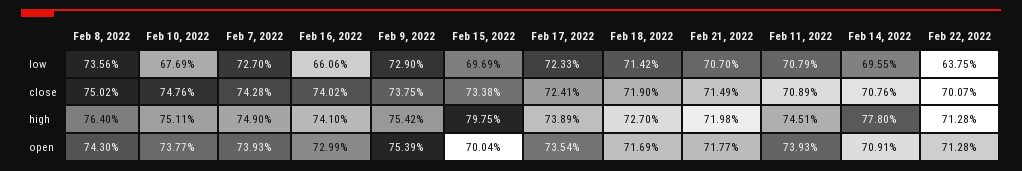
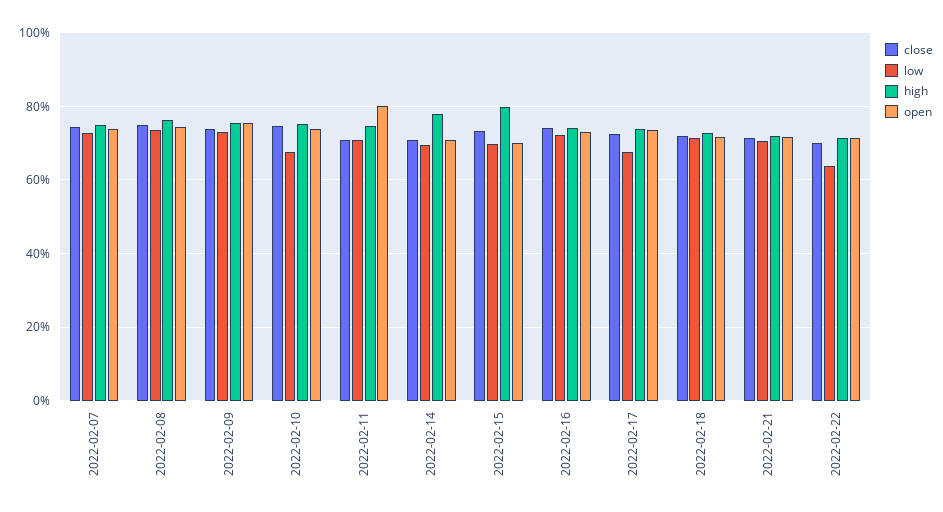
low, Feb 16, 2022: 66.06 -> 72
low, Feb 17, 2022: 72.33 -> 68
open, Feb 11, 2022: 73.93 -> 80

